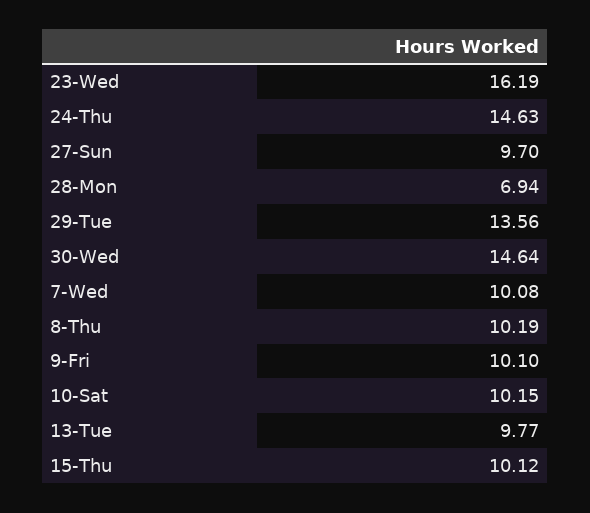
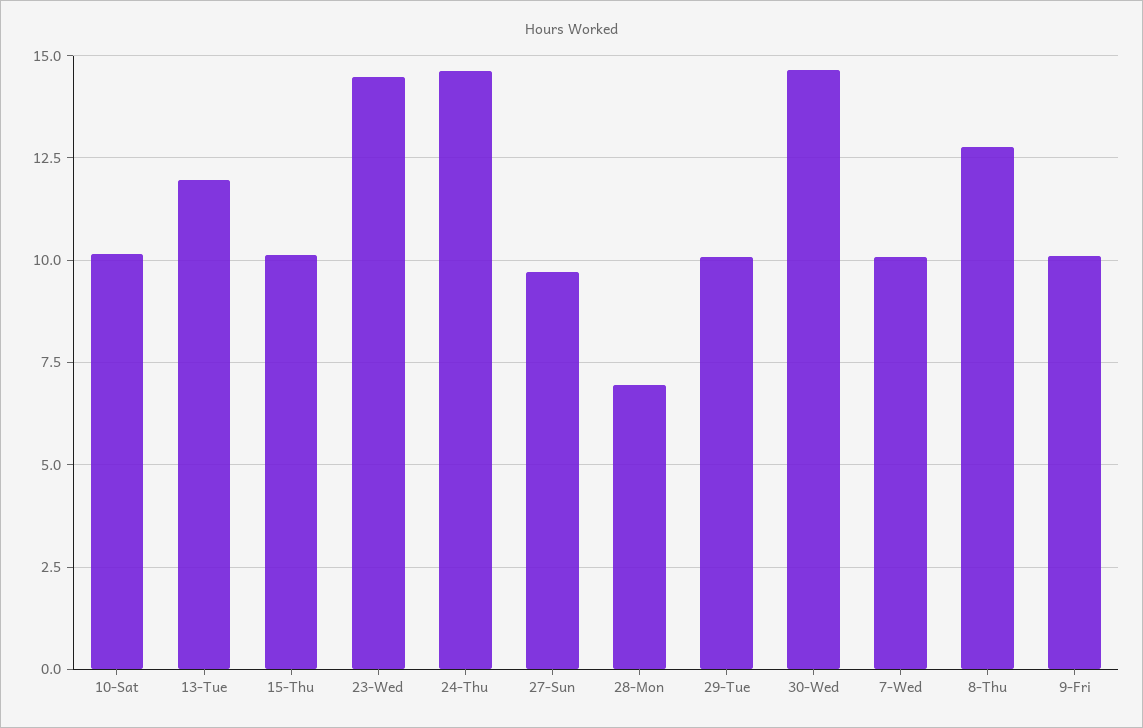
23-Wed: 16.19 -> 14.5
29-Tue: 13.56 -> 10
8-Thu: 10.19 -> 12.75
13-Tue: 9.77 -> 12

